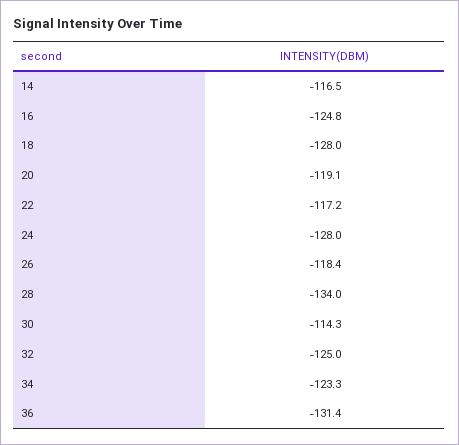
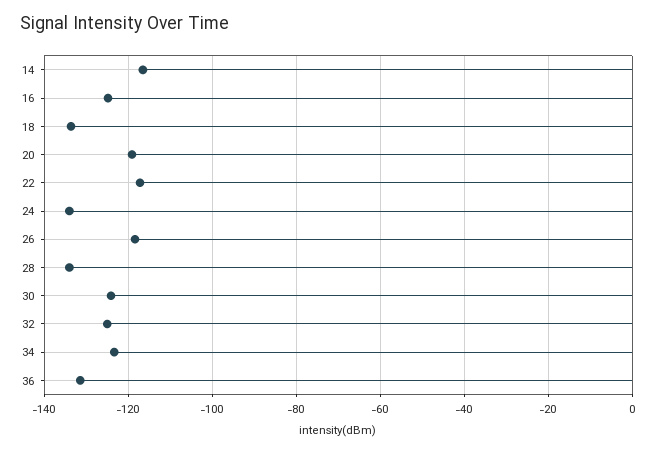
18: -128 -> -134
24: -128 -> -134
30: -114.3 -> -124

